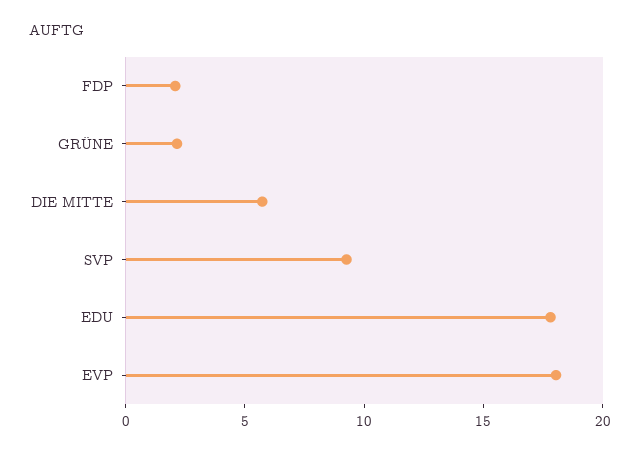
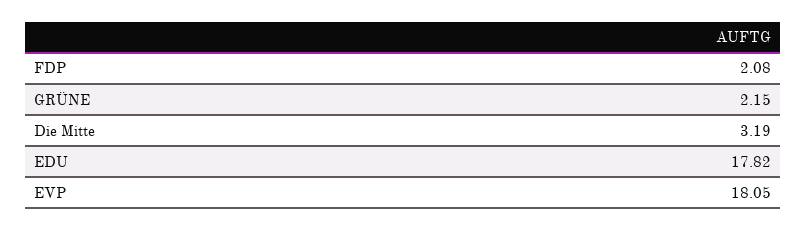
DIE MITTE: 6 -> 3.19
SVP: 9 -> none

